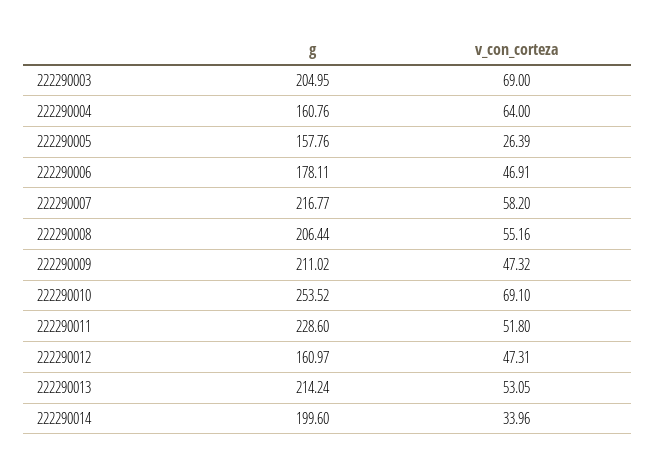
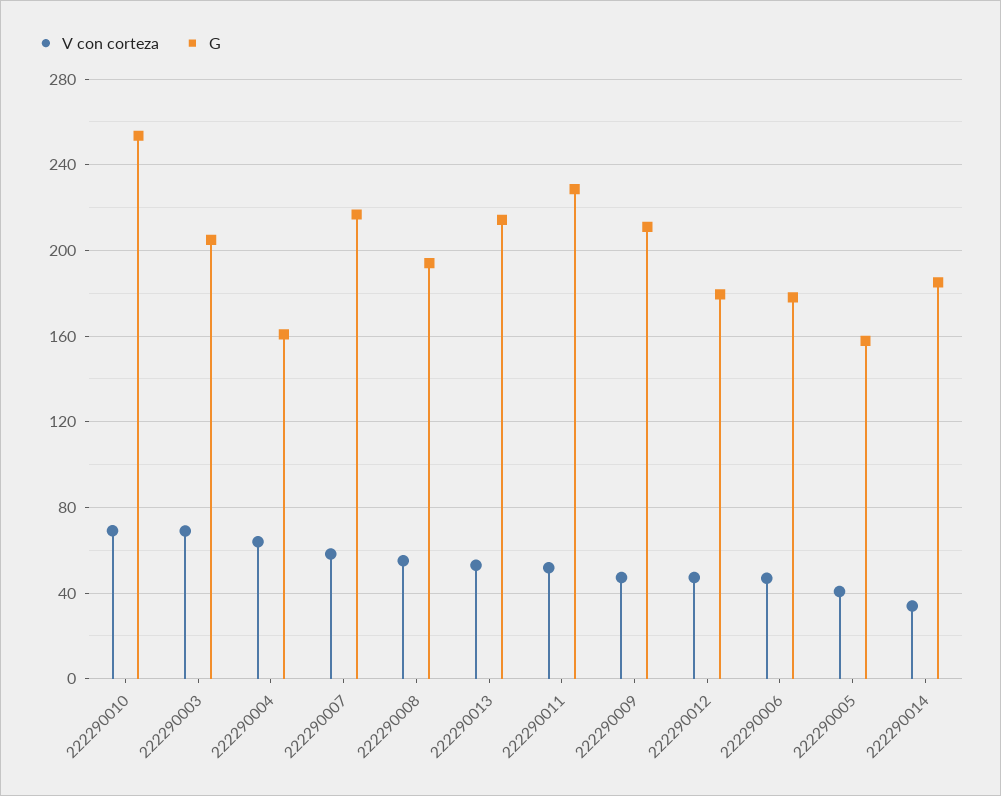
v_con_corteza, 222290005: 26.39 -> 40
g, 222290008: 206.44 -> 195
g, 222290012: 160.97 -> 180
g, 222290014: 199.6 -> 185

